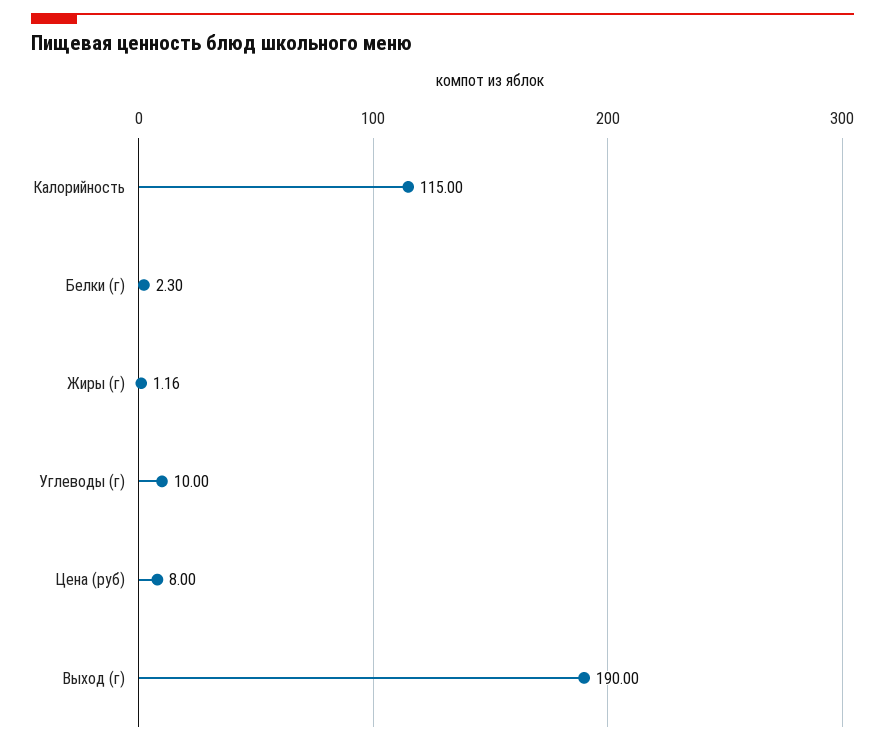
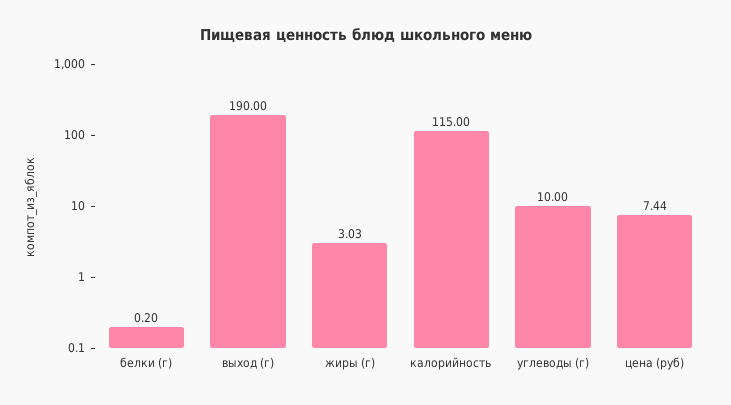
Белки (г): 2.3 -> 0.2
Жиры (г): 1.16 -> 3.03
Цена (руб): 8 -> 7.44

